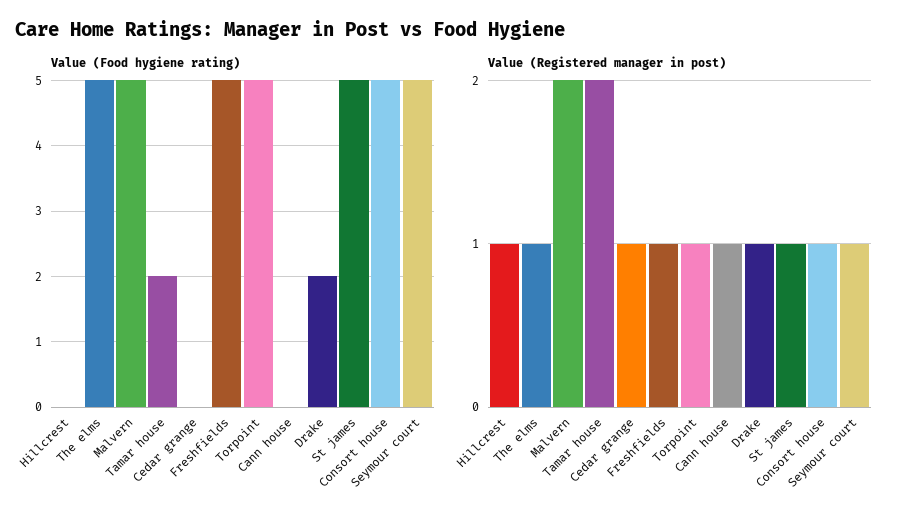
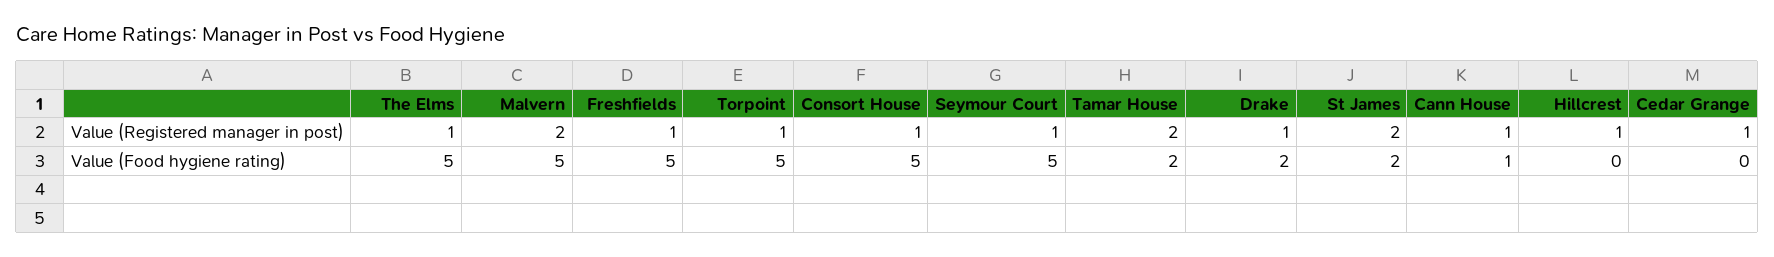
Value (Food hygiene rating), Cann house: 0 -> 1
Value (Food hygiene rating), St james: 5 -> 2
Value (Registered manager in post), St james: 1 -> 2

